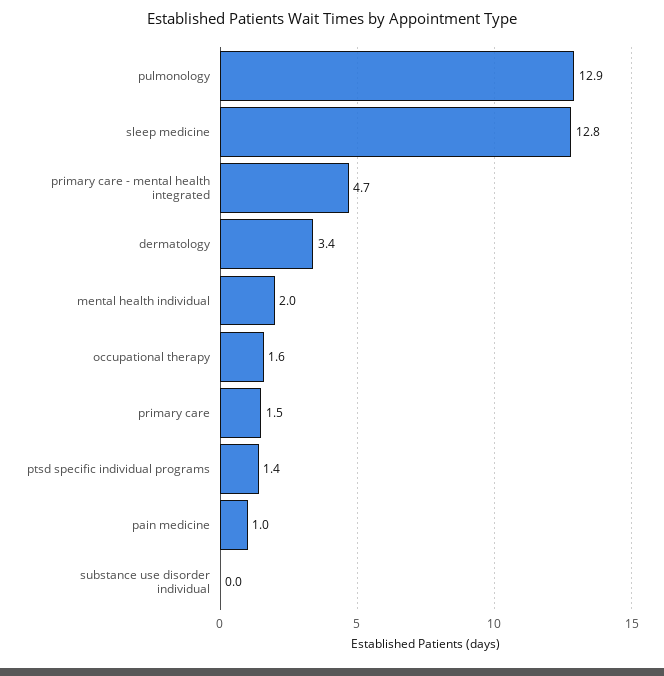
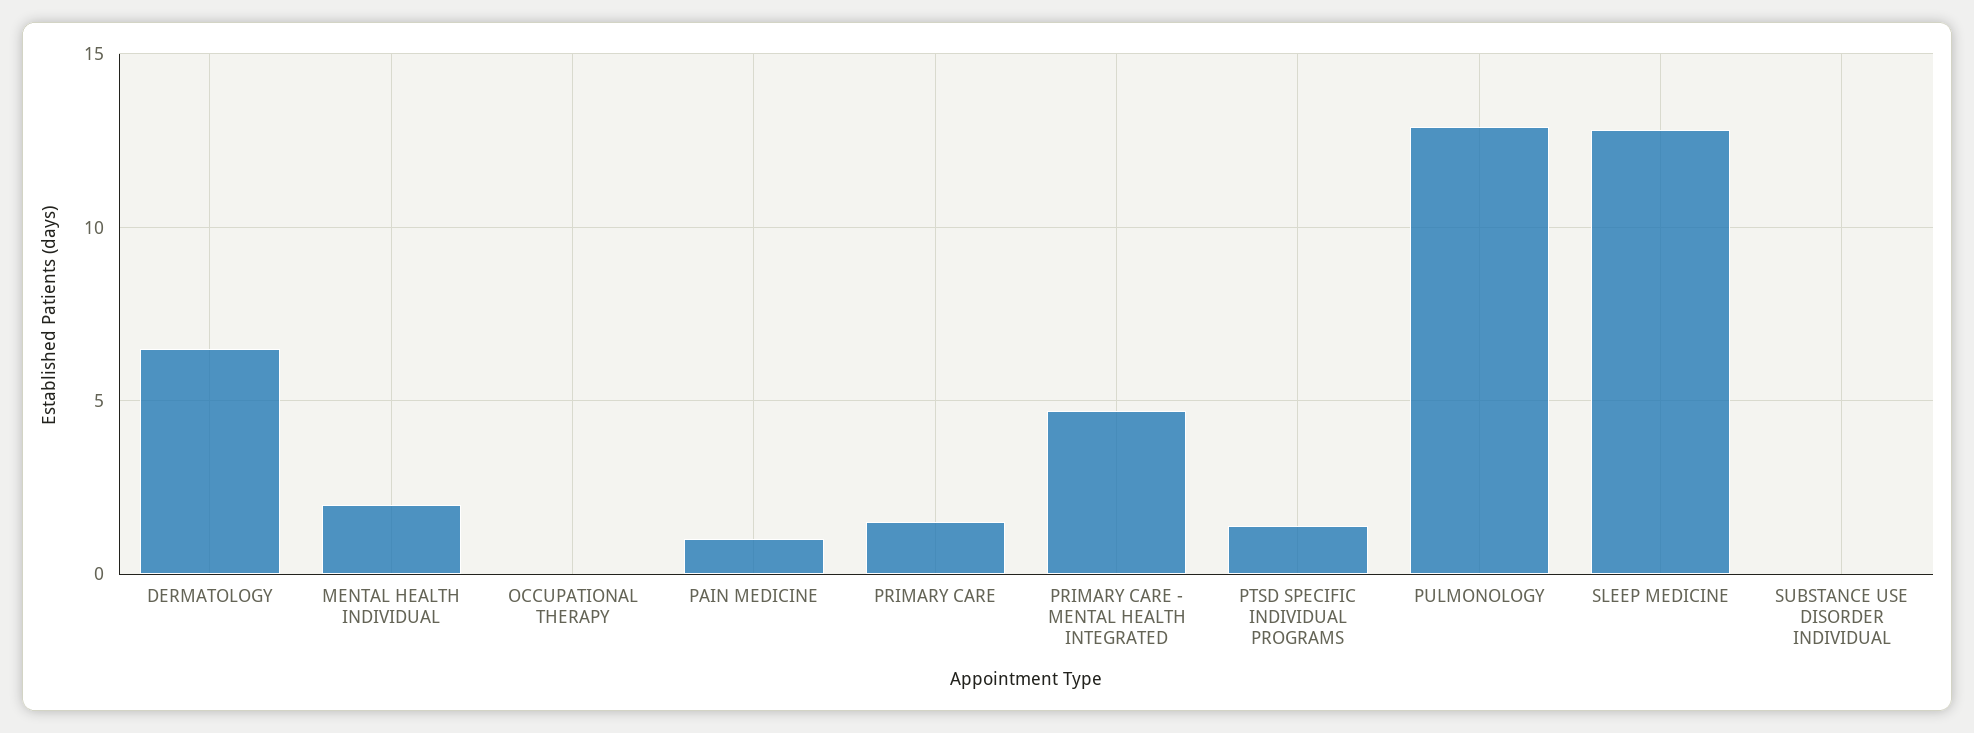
dermatology: 3.4 -> 6.5
occupational therapy: 1.6 -> 0

